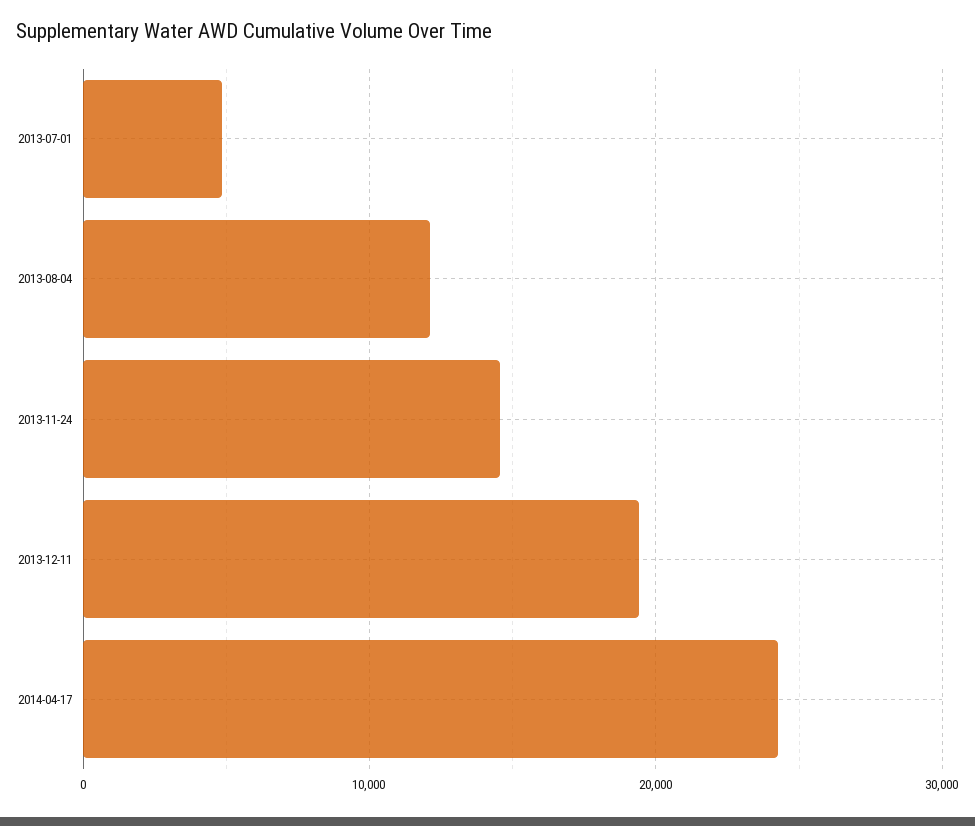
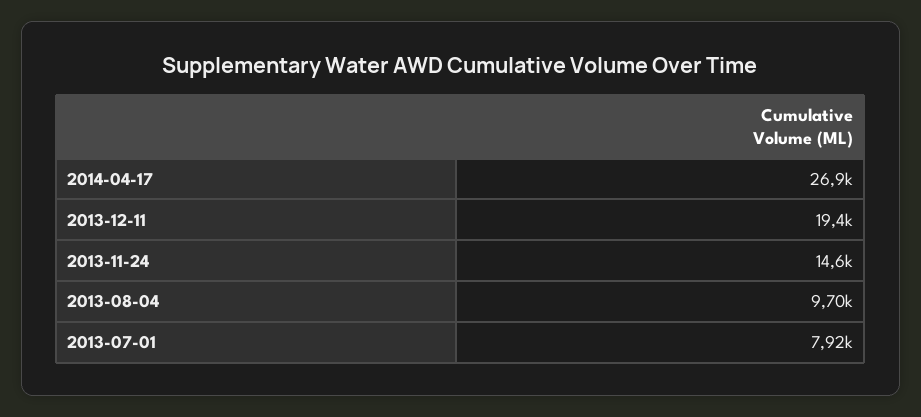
2013-07-01: 5000 -> 7920
2013-08-04: 12000 -> 9700
2014-04-17: 24000 -> 26900

